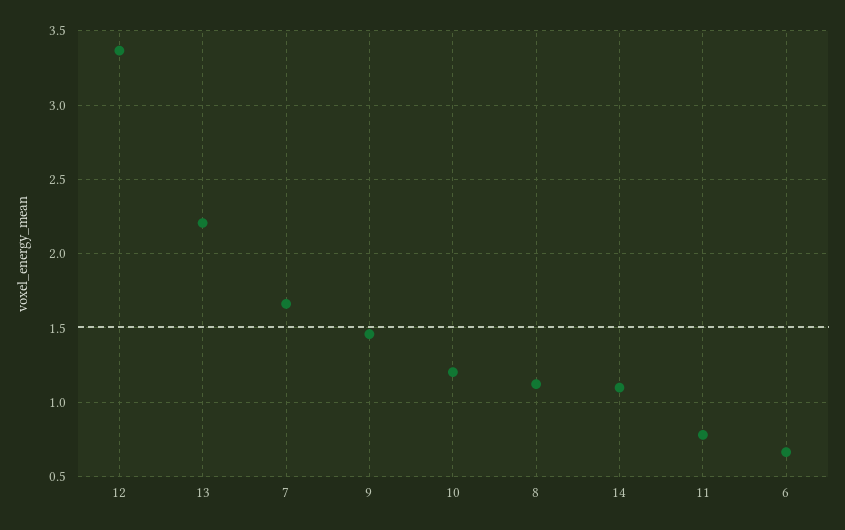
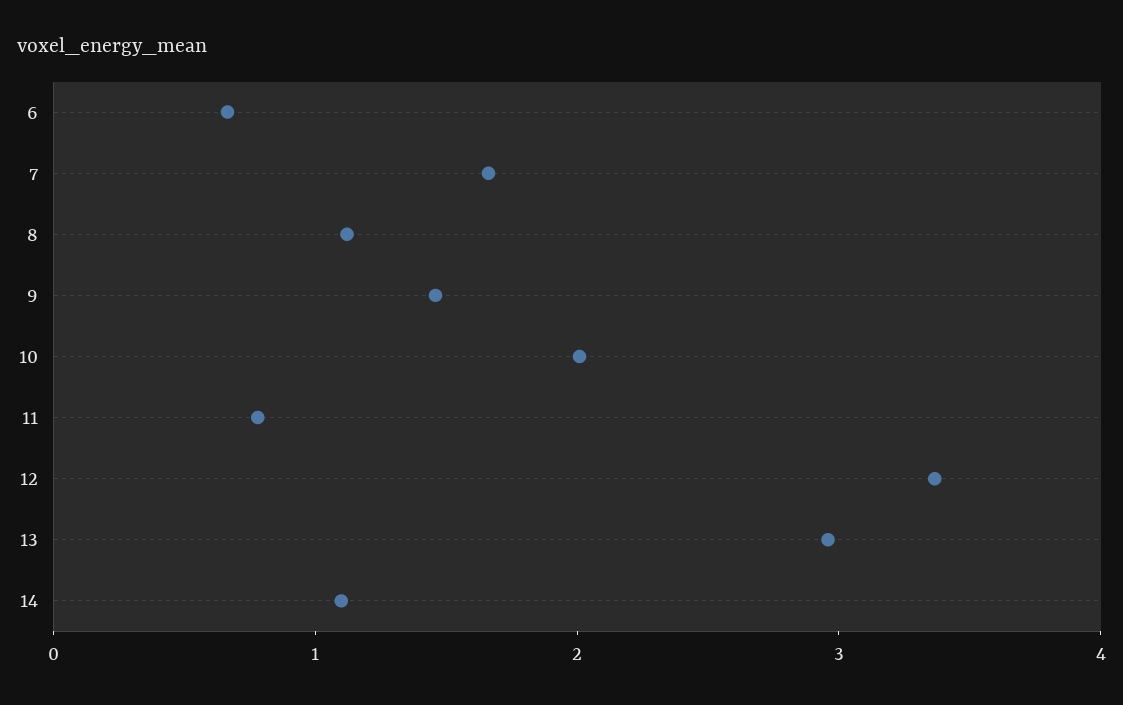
13: 2.2 -> 3
10: 1.2 -> 2

